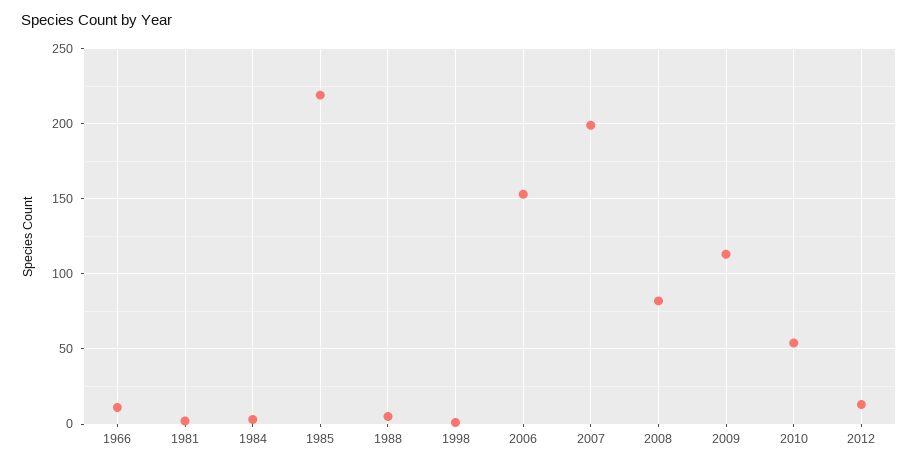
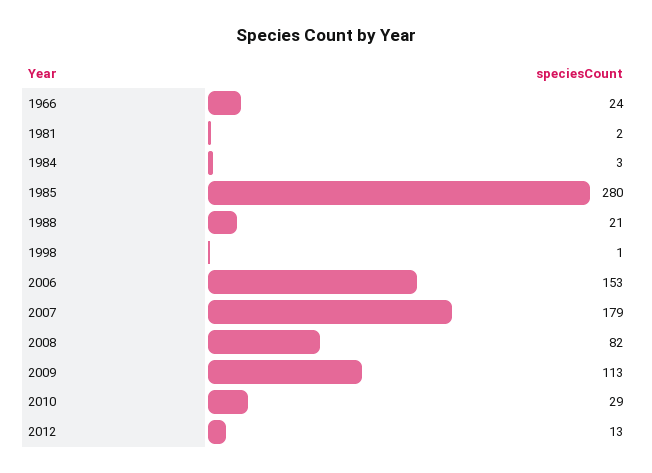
1966: 10 -> 24
1985: 220 -> 280
1988: 5 -> 21
2007: 200 -> 179
2010: 55 -> 29

